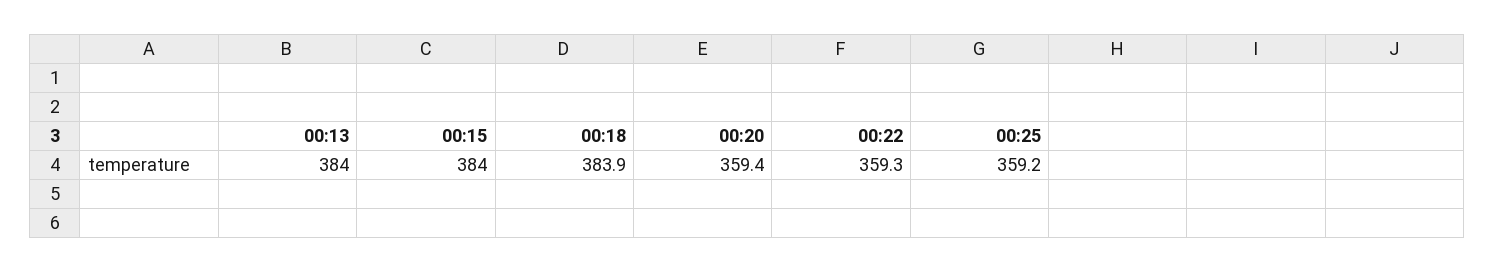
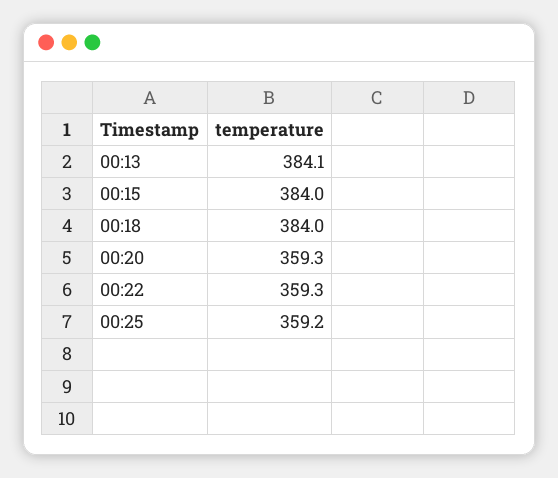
00:13: 384 -> 384.1
00:18: 383.9 -> 384
00:20: 359.4 -> 359.3

